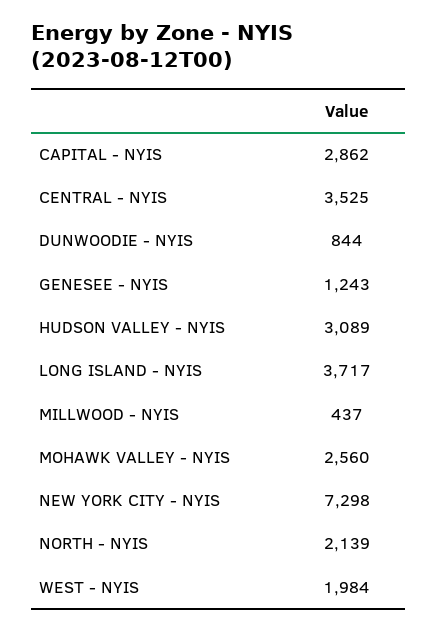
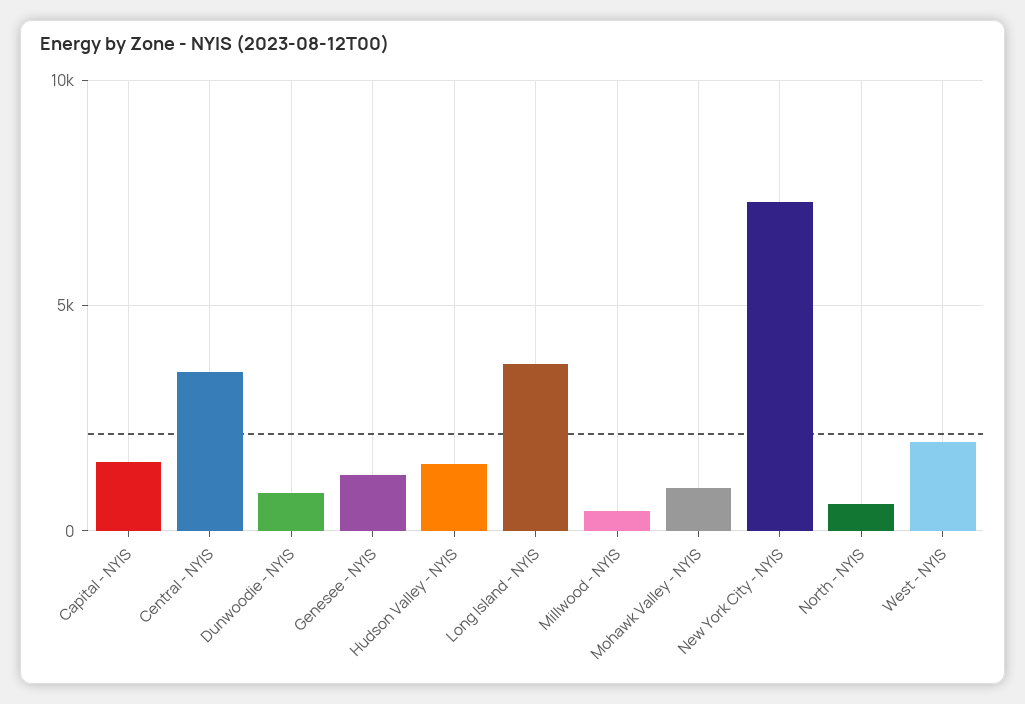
CAPITAL - NYIS: 2862 -> 1500
HUDSON VALLEY - NYIS: 3089 -> 1500
MOHAWK VALLEY - NYIS: 2560 -> 1000
NORTH - NYIS: 2139 -> 500

